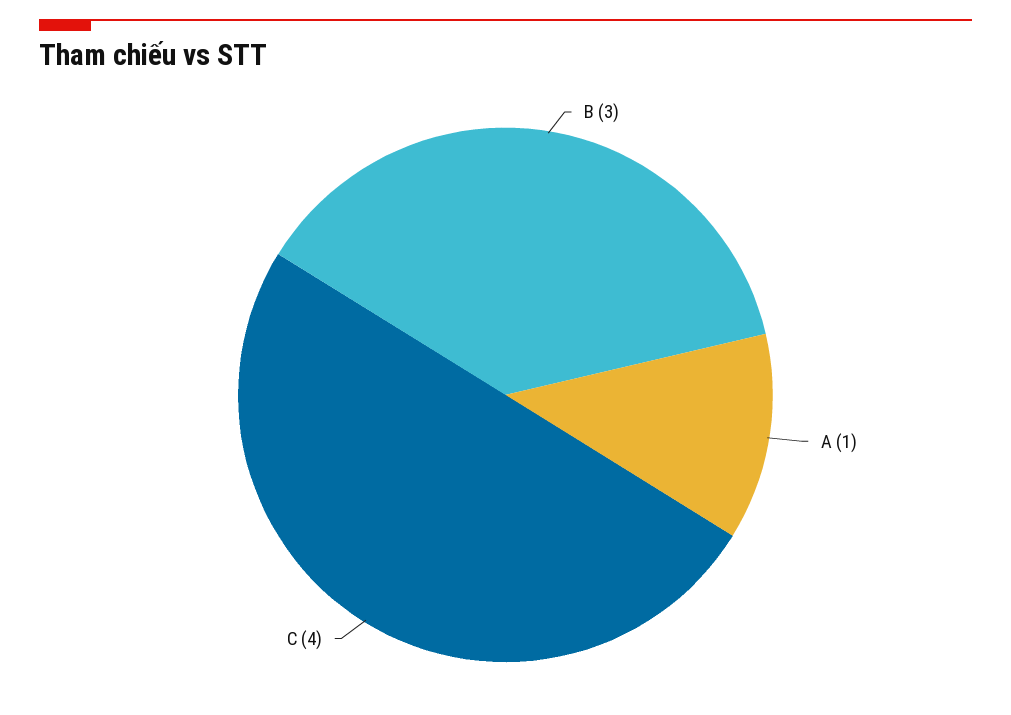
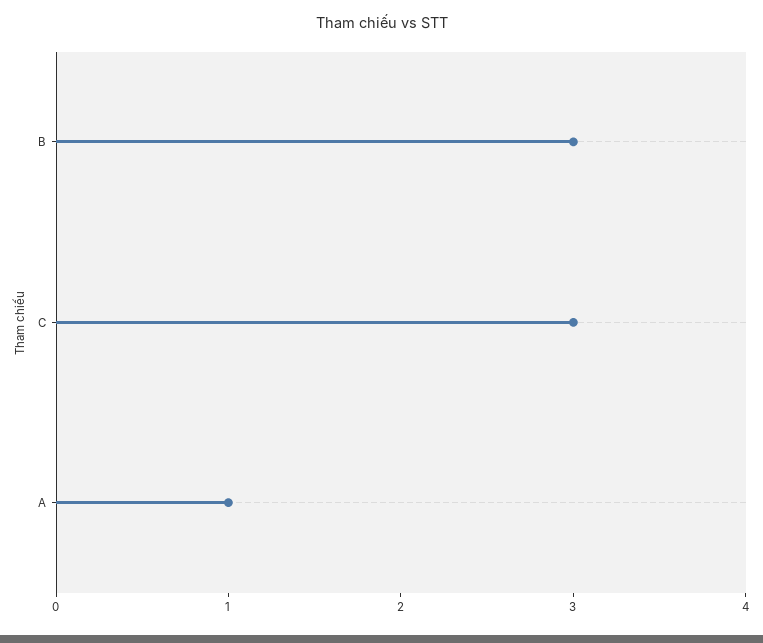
C: 4 -> 3

